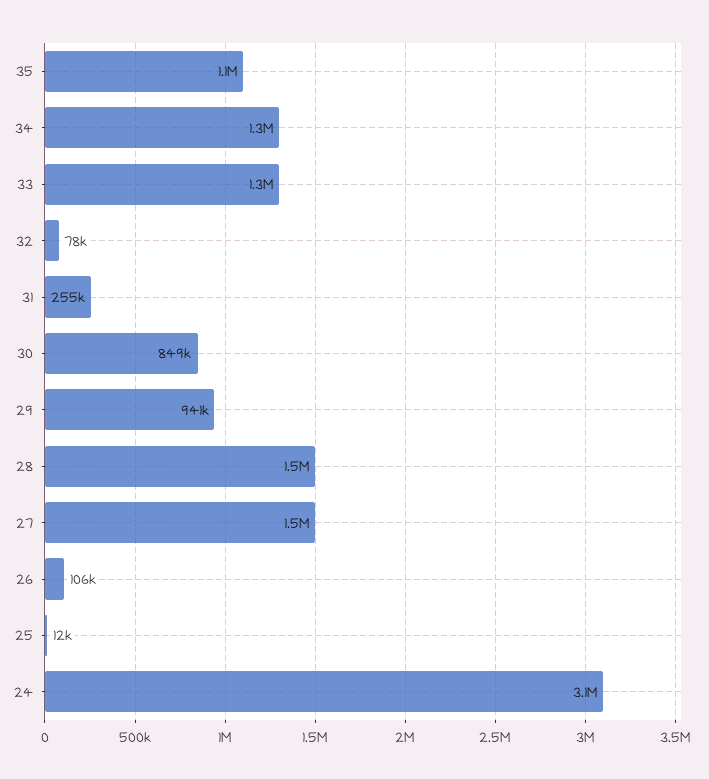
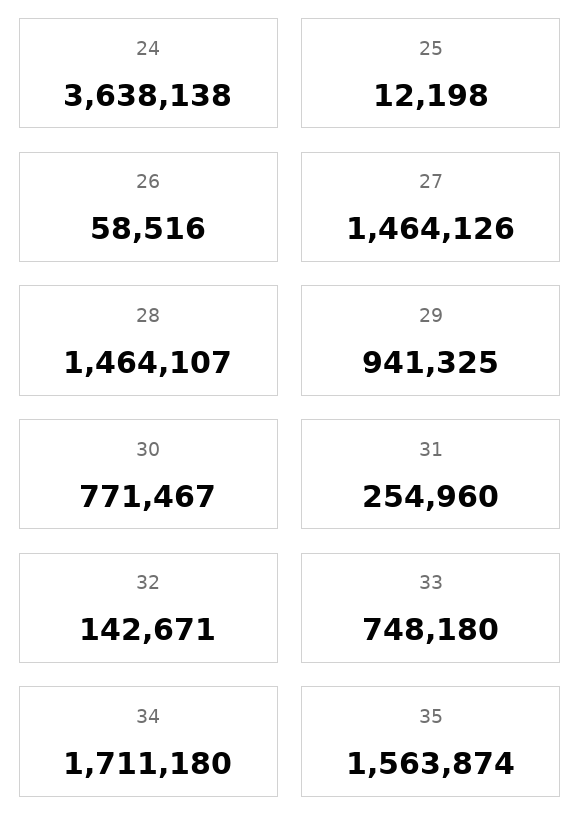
35: 1100000 -> 1563874
34: 1300000 -> 1711180
33: 1300000 -> 748180
32: 78000 -> 142671
30: 849000 -> 771467
26: 106000 -> 58516
24: 3100000 -> 3638138

